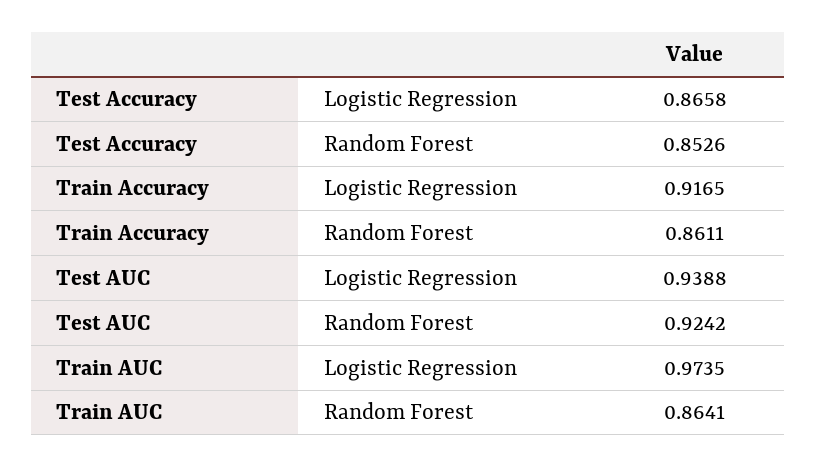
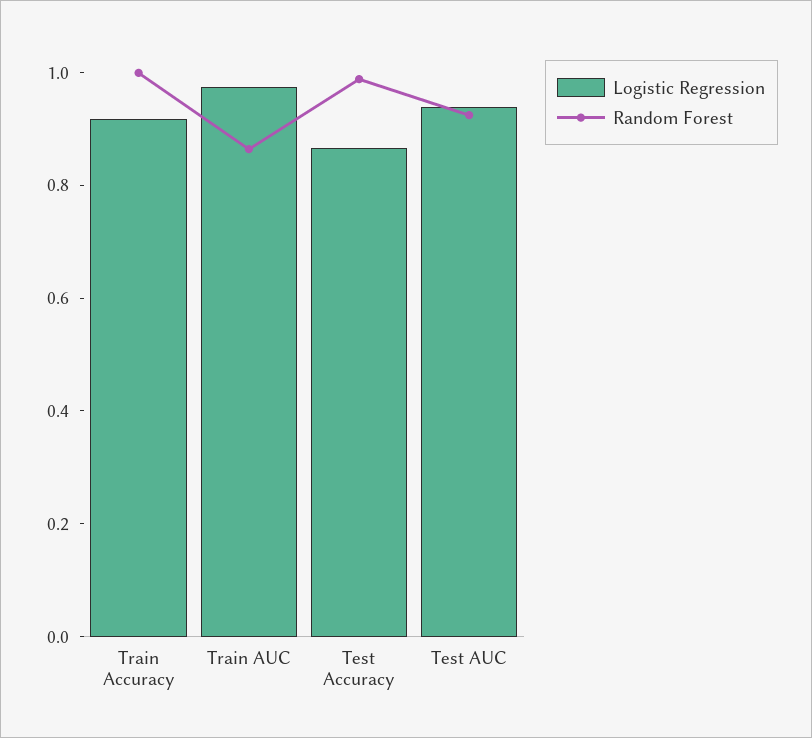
Random Forest, Test Accuracy: 0.8526 -> 1
Random Forest, Train Accuracy: 0.8611 -> 1

